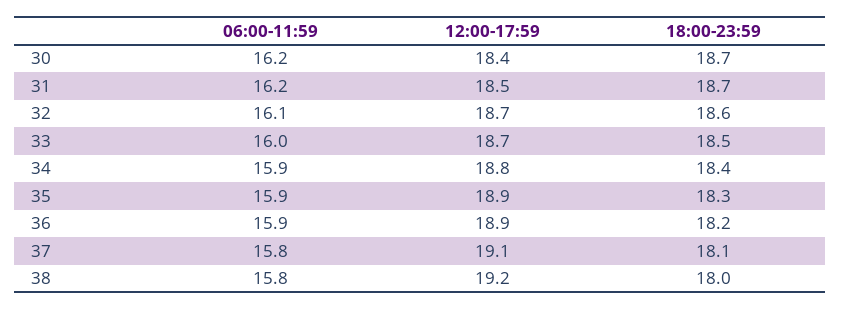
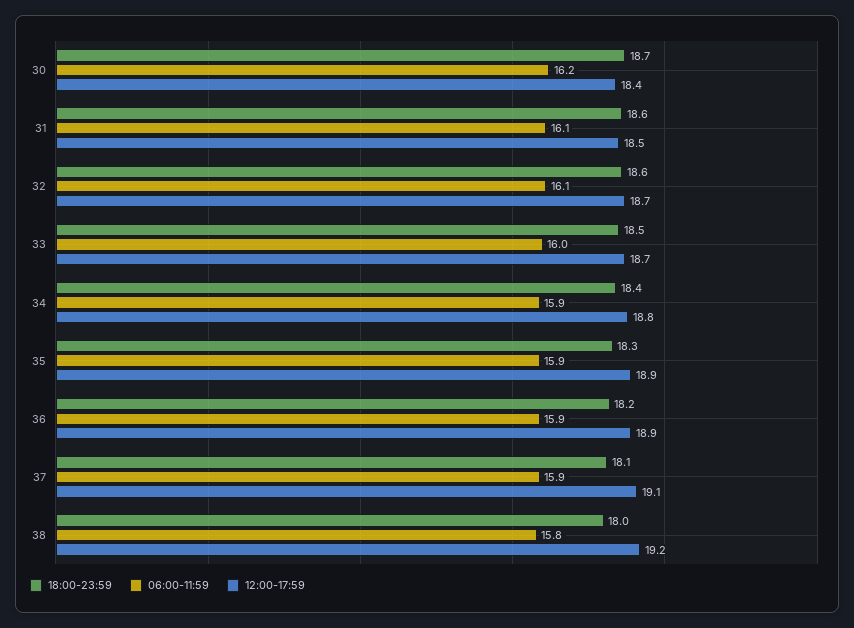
06:00-11:59, 31: 16.2 -> 16.1
18:00-23:59, 31: 18.7 -> 18.6
06:00-11:59, 37: 15.8 -> 15.9

